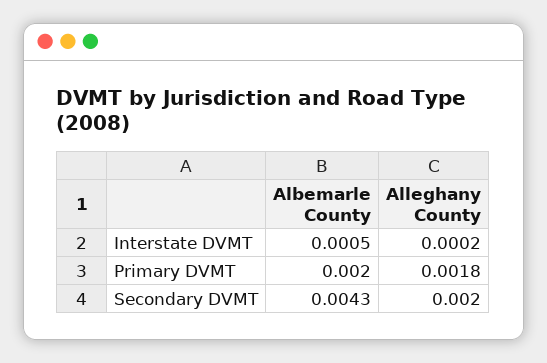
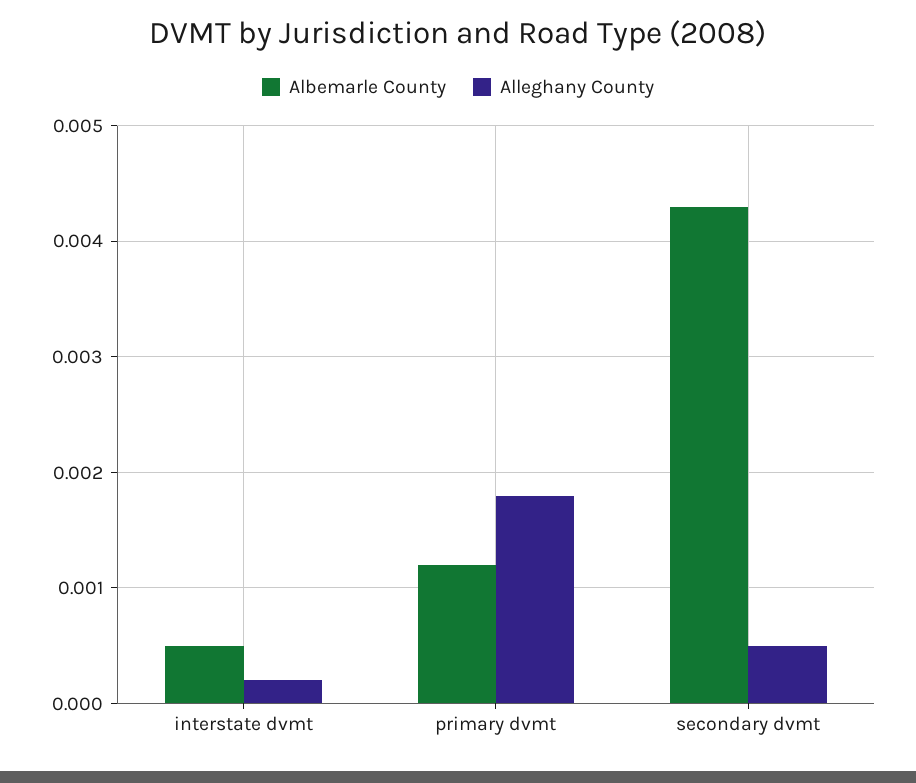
Albemarle County, Primary DVMT: 0.002 -> 0.0012
Alleghany County, Secondary DVMT: 0.002 -> 0.0005

